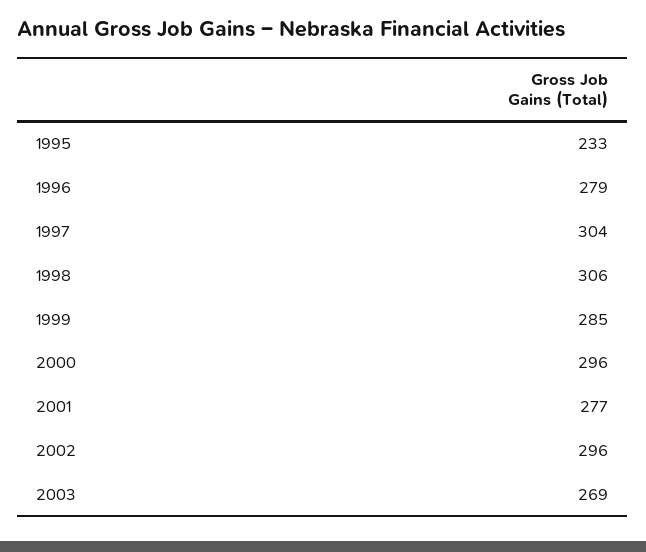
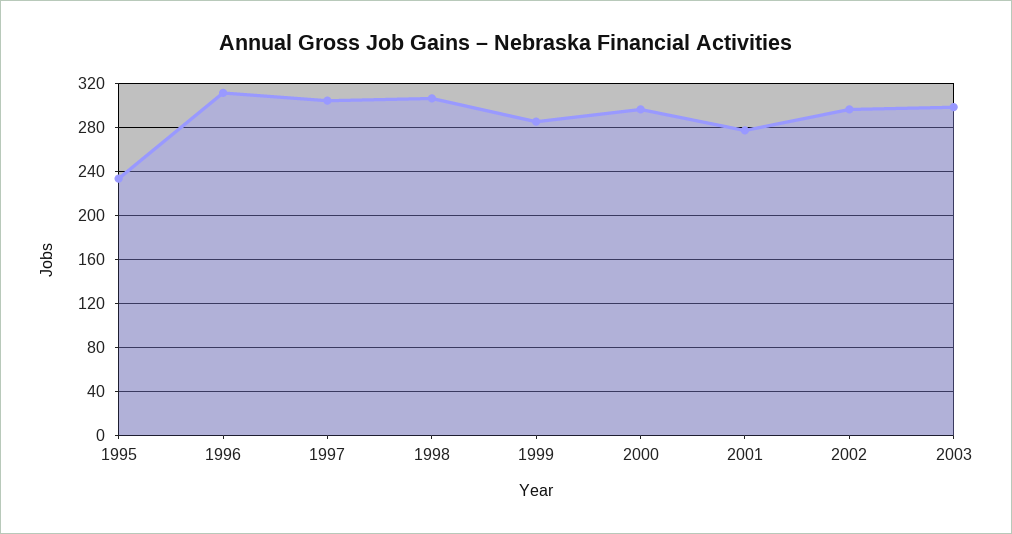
1996: 279 -> 310
2003: 269 -> 300

